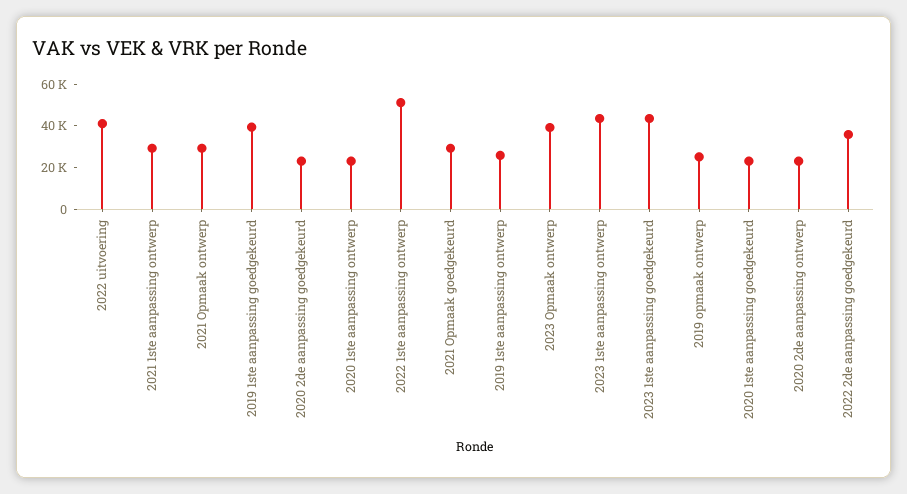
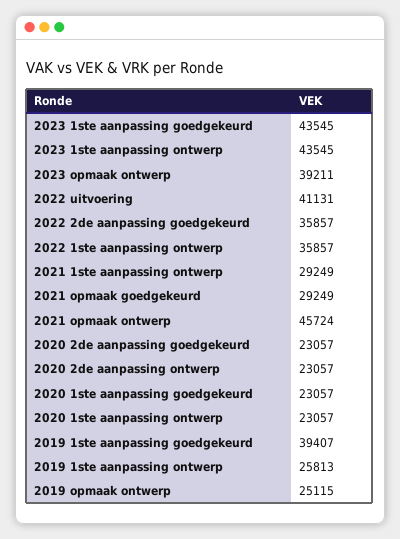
2021 Opmaak ontwerp: 30000 -> 45724
2022 1ste aanpassing ontwerp: 50000 -> 35857

